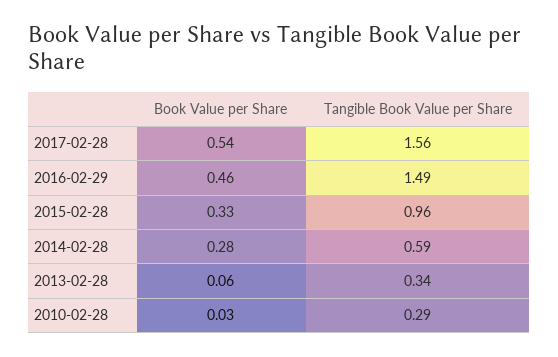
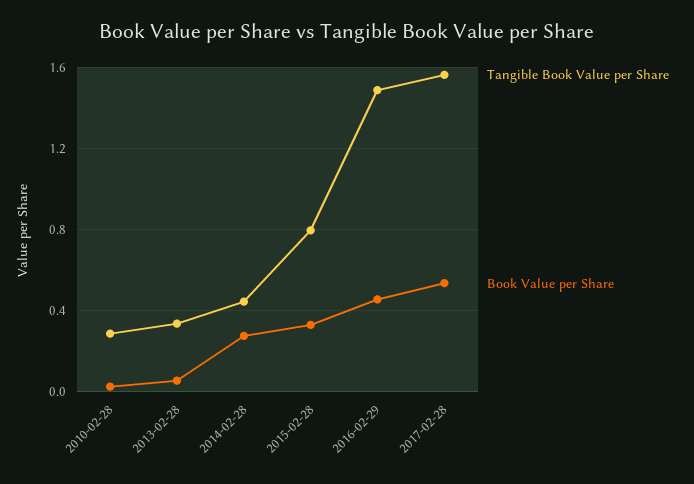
Tangible Book Value per Share, 2015-02-28: 0.96 -> 0.8
Tangible Book Value per Share, 2014-02-28: 0.59 -> 0.45

